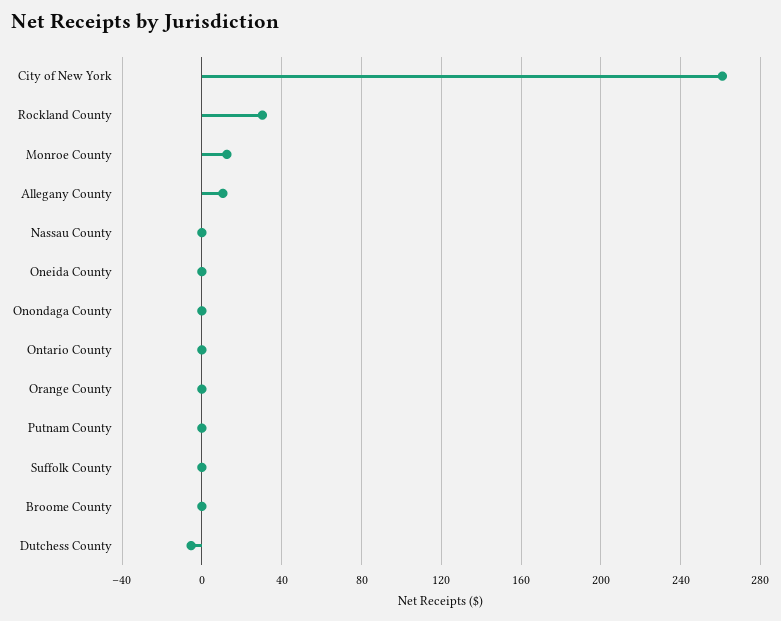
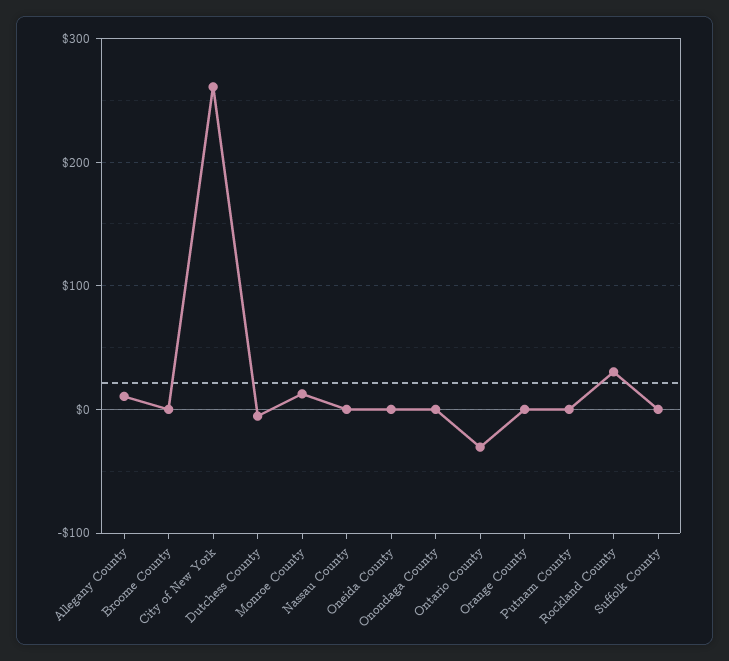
Ontario County: 0 -> -30

